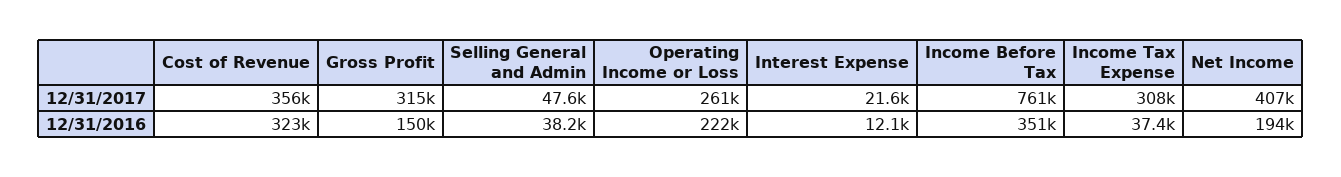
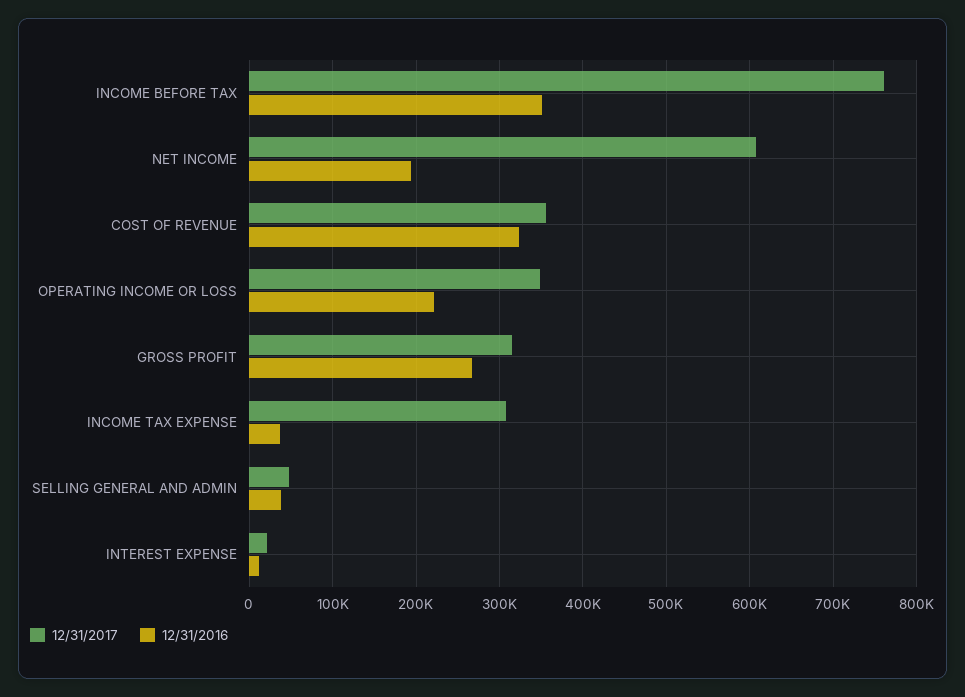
12/31/2017, Operating Income or Loss: 261000 -> 350000
12/31/2017, Net Income: 407000 -> 610000
12/31/2016, Gross Profit: 150000 -> 270000

